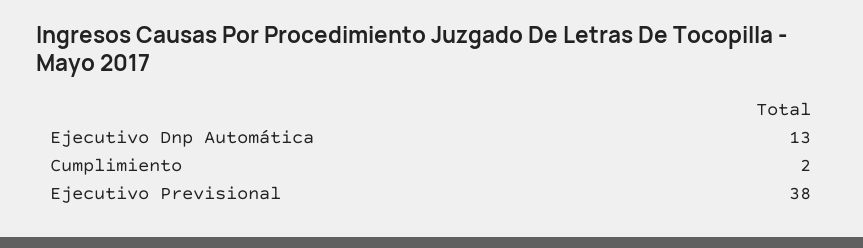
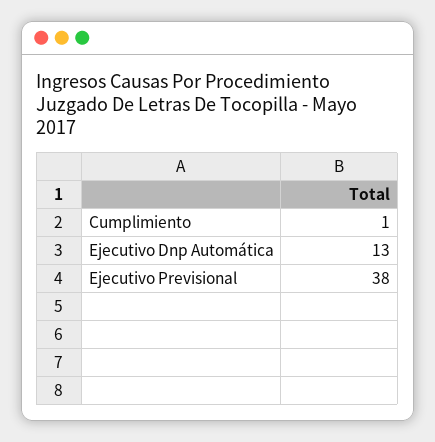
Cumplimiento: 2 -> 1

